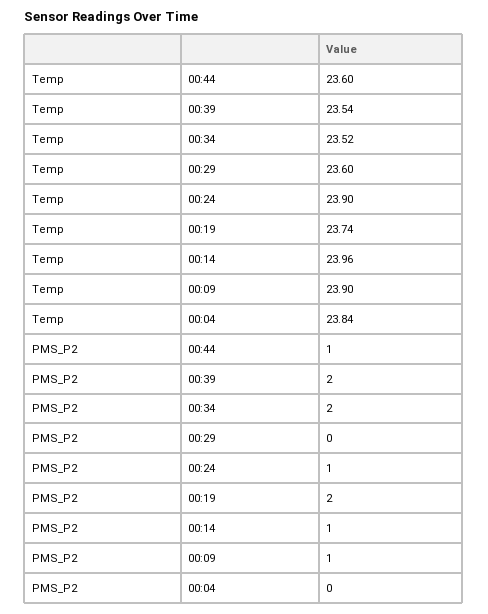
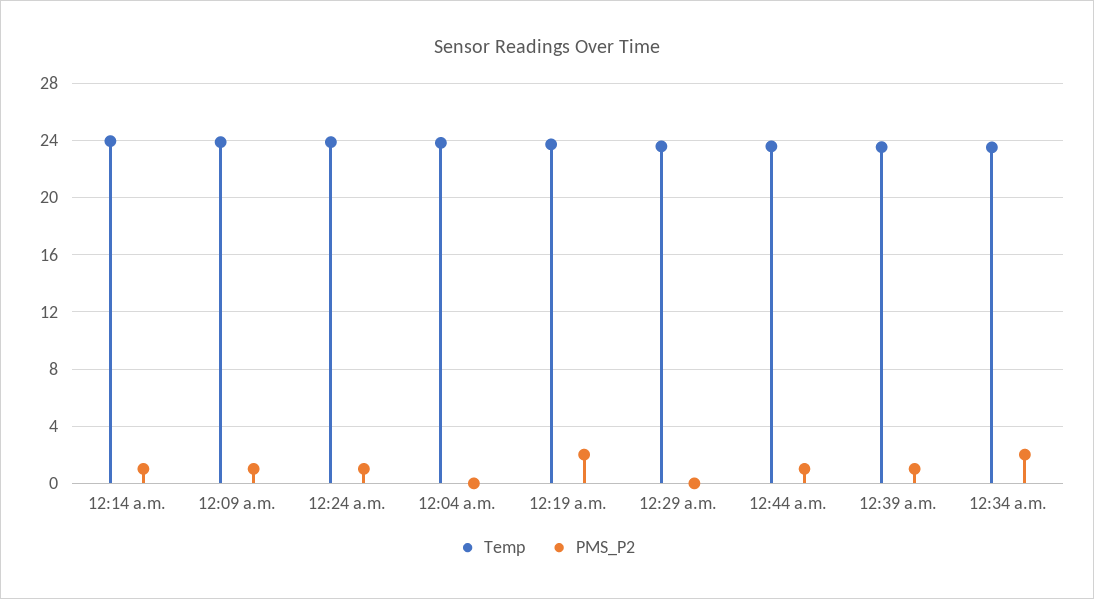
PMS_P2, 00:39: 2 -> 1

